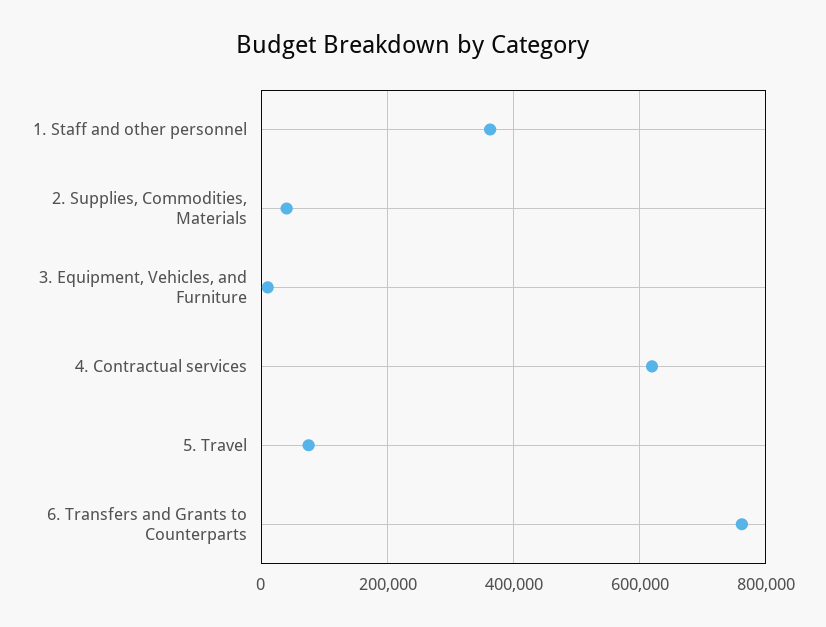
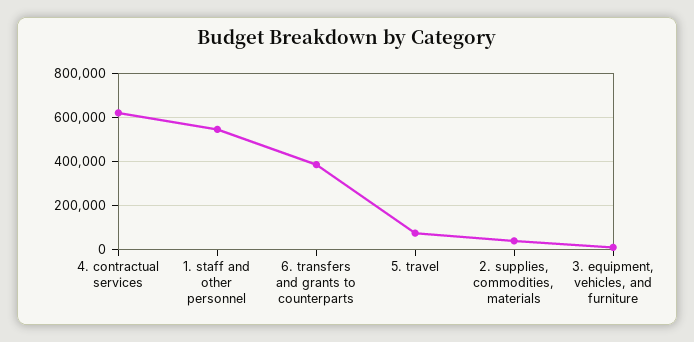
1. Staff and other personnel: 360000 -> 550000
6. Transfers and Grants to Counterparts: 760000 -> 400000

